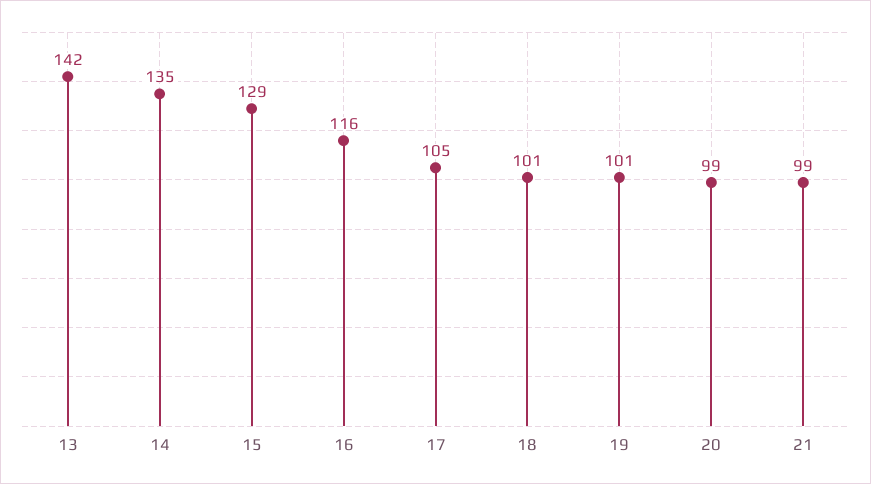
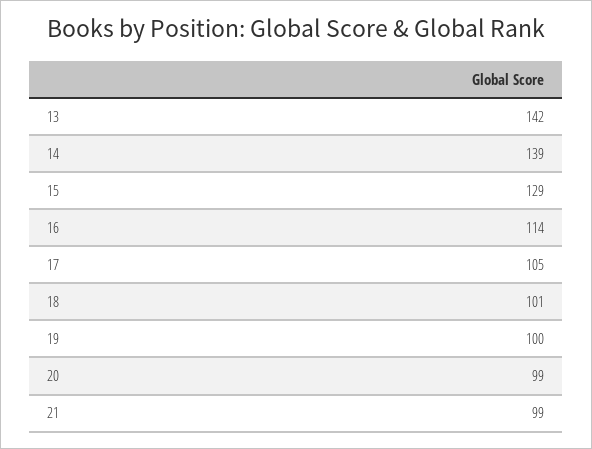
14: 135 -> 139
16: 116 -> 114
19: 101 -> 100

